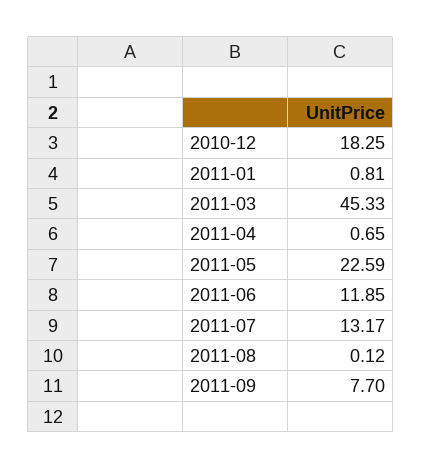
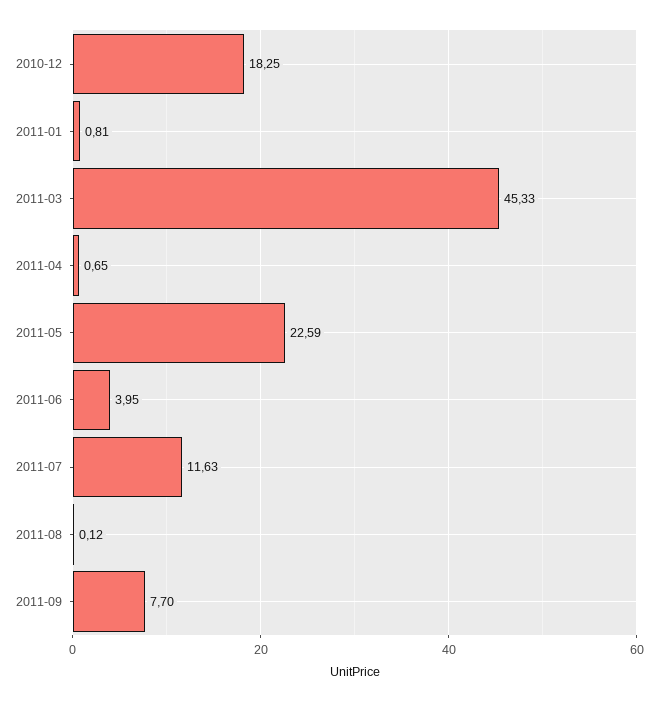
2011-06: 11.85 -> 3.95
2011-07: 13.17 -> 11.63

